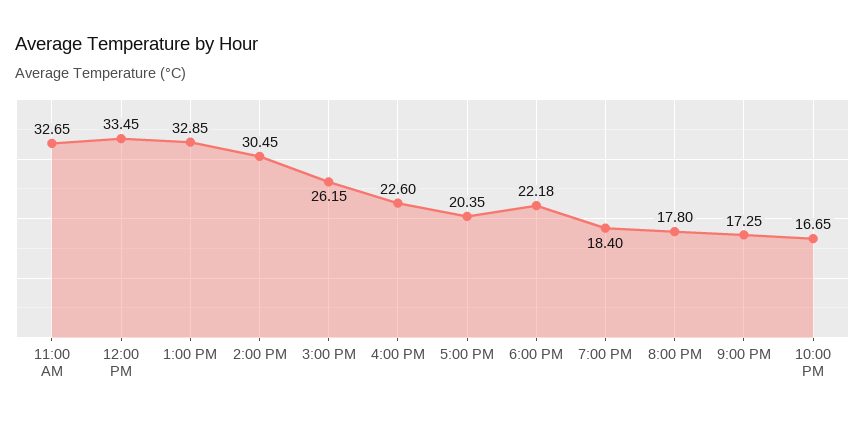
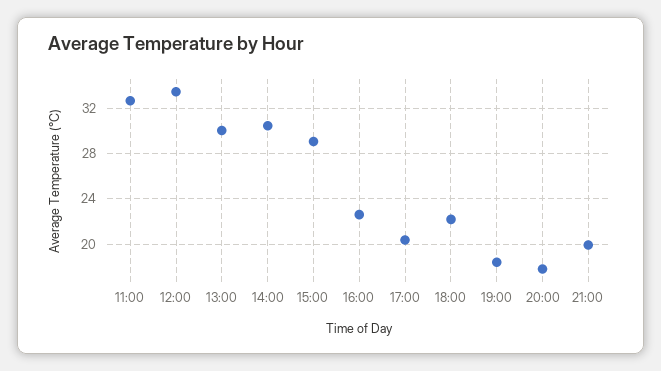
1:00 PM: 32.85 -> 30
3:00 PM: 26.15 -> 29
9:00 PM: 17.25 -> 20
10:00 PM: 16.65 -> none

